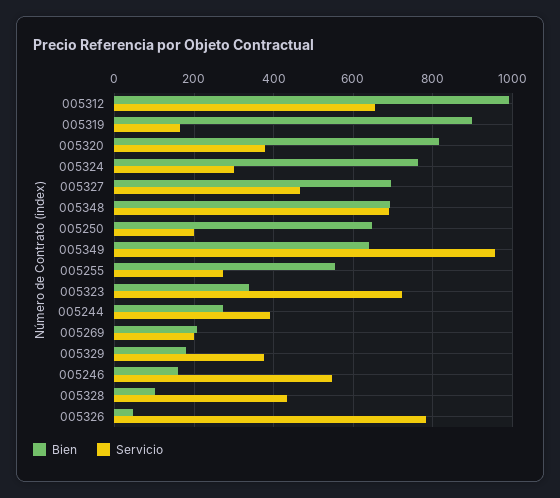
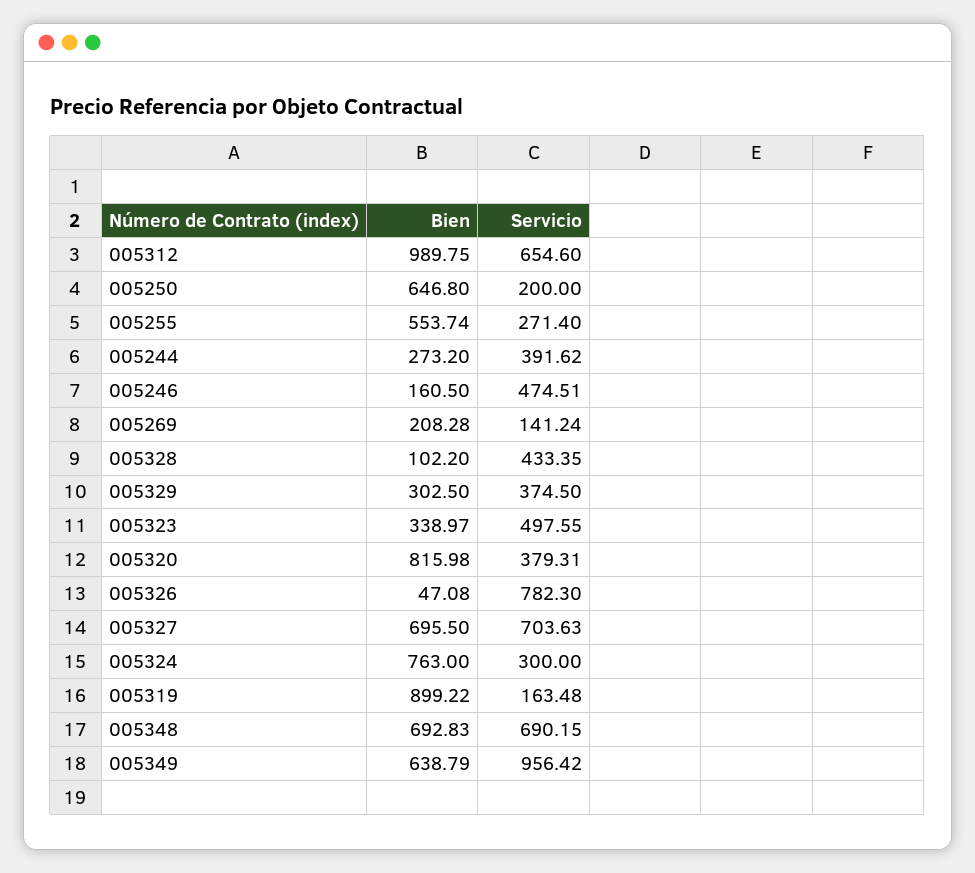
Servicio, 005327: 460 -> 703.63
Servicio, 005323: 720 -> 497.55
Servicio, 005269: 200 -> 141.24
Bien, 005329: 180 -> 302.5
Servicio, 005246: 540 -> 474.51

